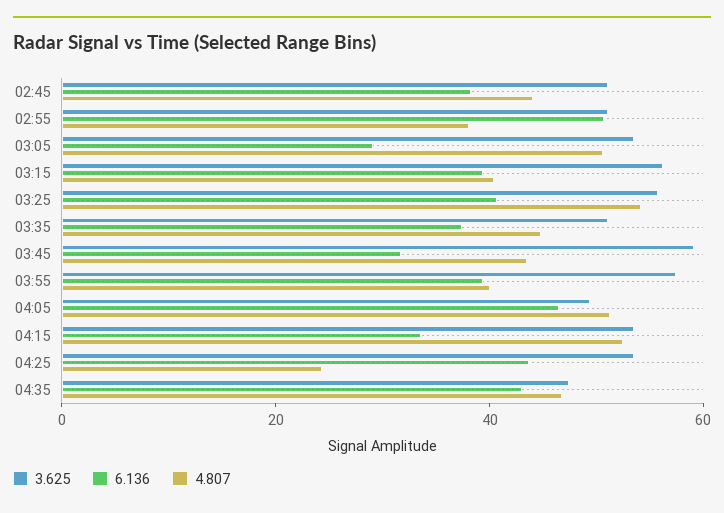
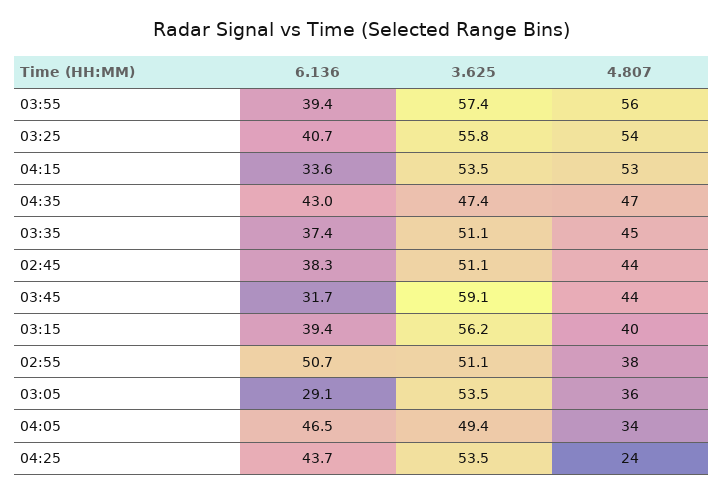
4.807, 03:05: 50 -> 36
4.807, 03:55: 40 -> 56
4.807, 04:05: 50 -> 34

